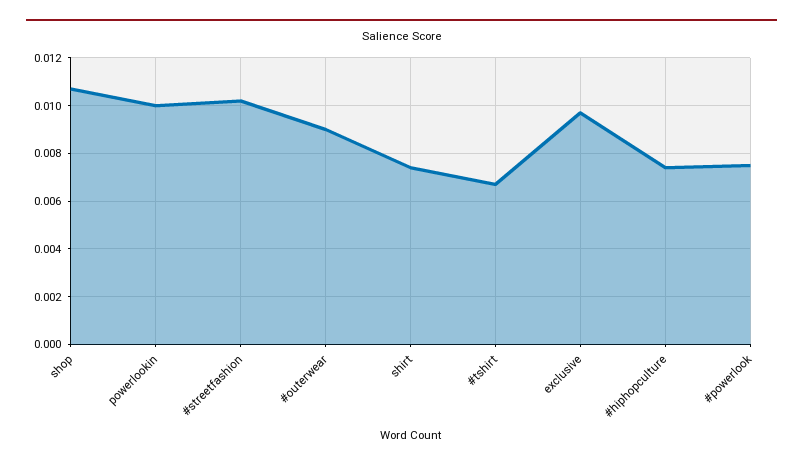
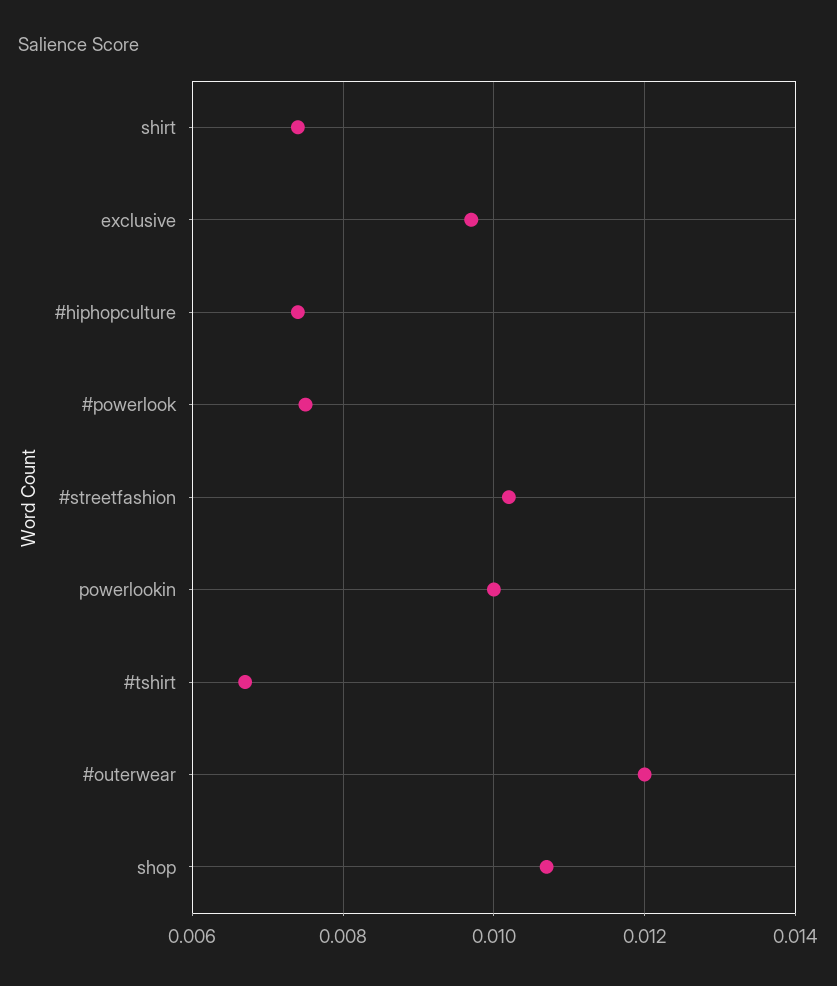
#outerwear: 0.009 -> 0.012

